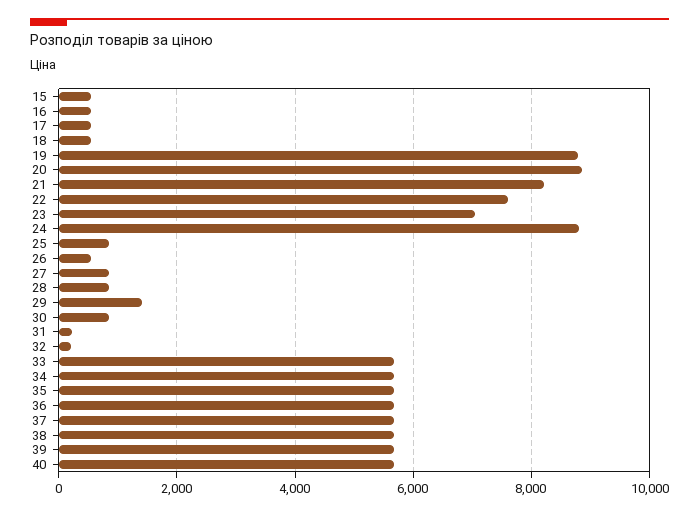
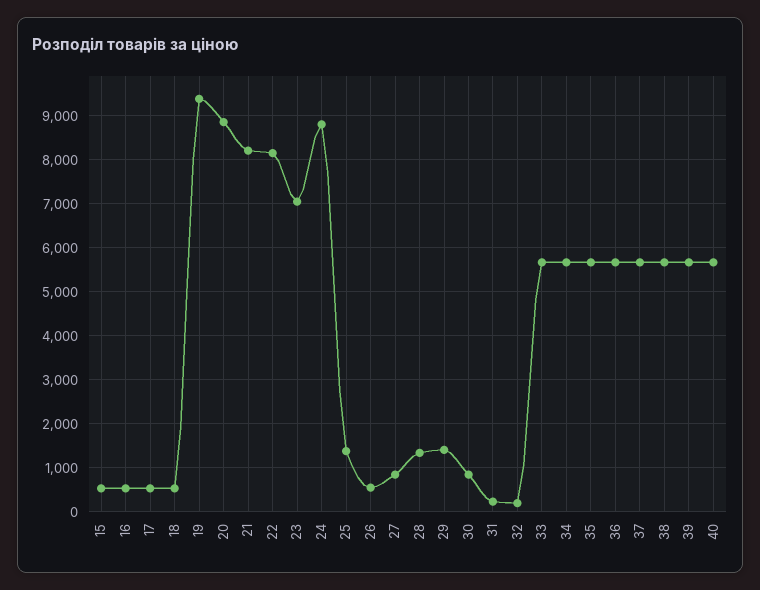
19: 8800 -> 9400
22: 7600 -> 8200
25: 800 -> 1400
28: 800 -> 1400

